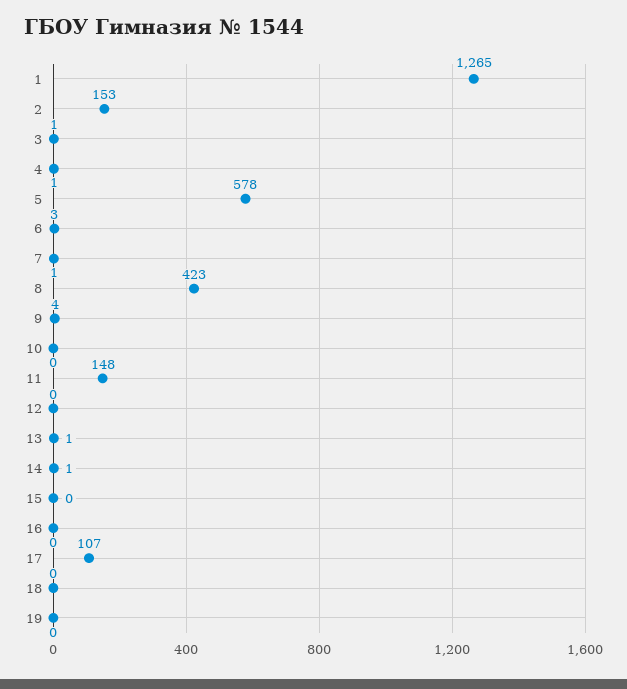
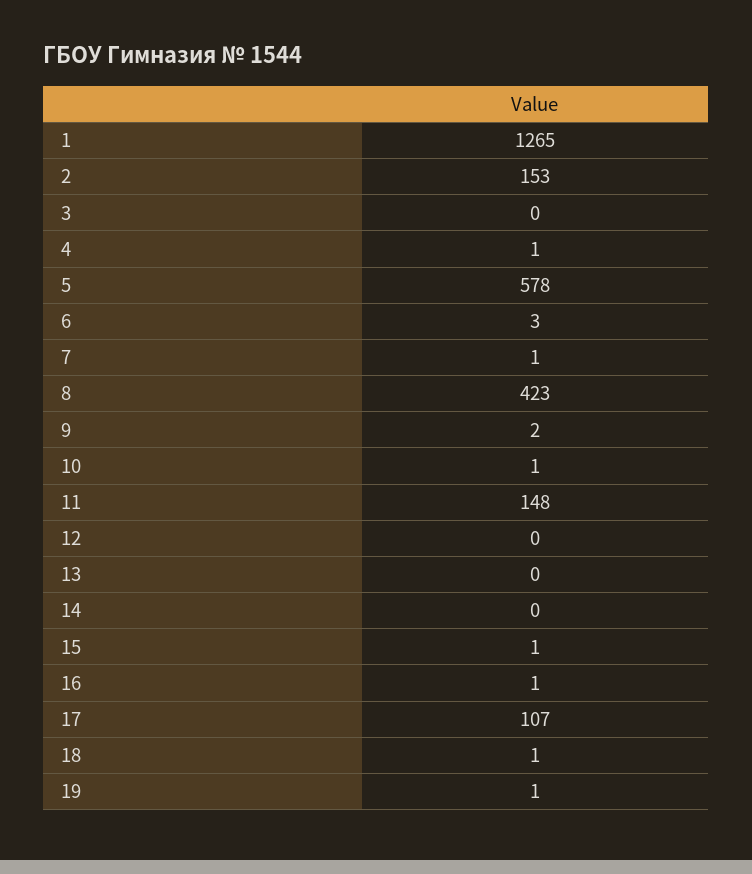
3: 1 -> 0
9: 4 -> 2
10: 0 -> 1
13: 1 -> 0
14: 1 -> 0
15: 0 -> 1
16: 0 -> 1
18: 0 -> 1
19: 0 -> 1

